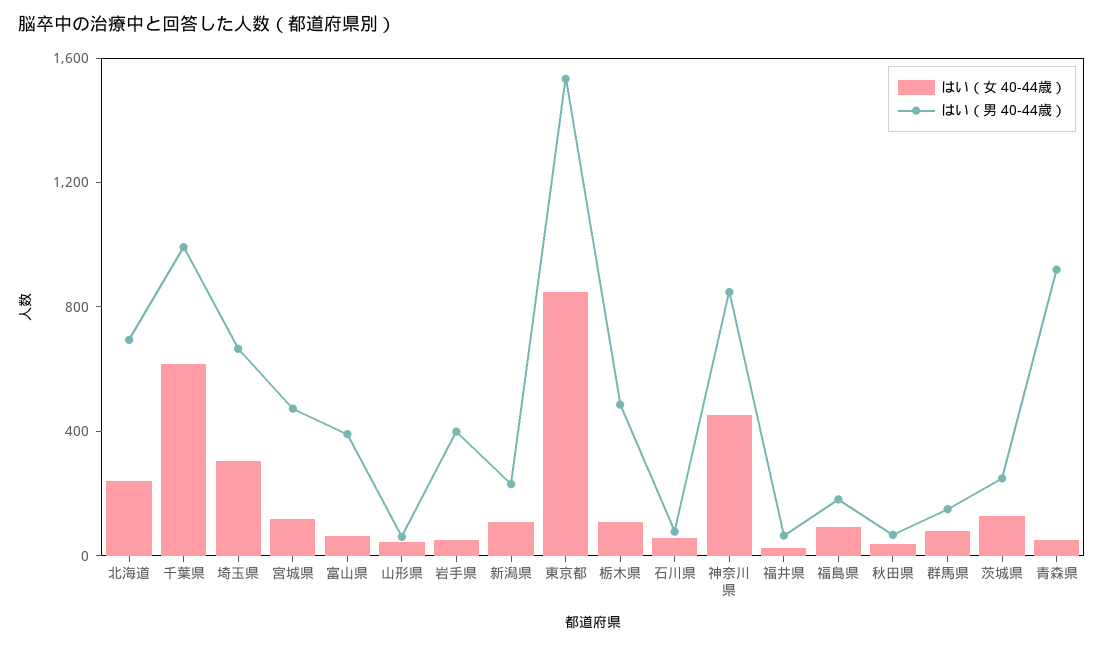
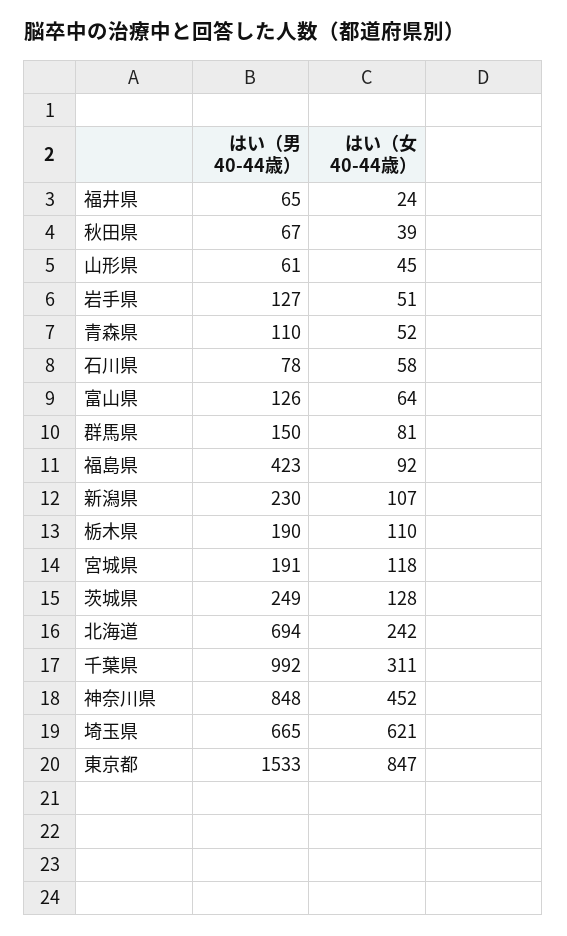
はい（女 40-44歳）, 千葉県: 600 -> 311
はい（女 40-44歳）, 埼玉県: 300 -> 621
はい（男 40-44歳）, 宮城県: 500 -> 191
はい（男 40-44歳）, 富山県: 400 -> 126
はい（男 40-44歳）, 岩手県: 400 -> 127
はい（男 40-44歳）, 栃木県: 500 -> 190
はい（男 40-44歳）, 福島県: 200 -> 423
はい（男 40-44歳）, 青森県: 900 -> 110

